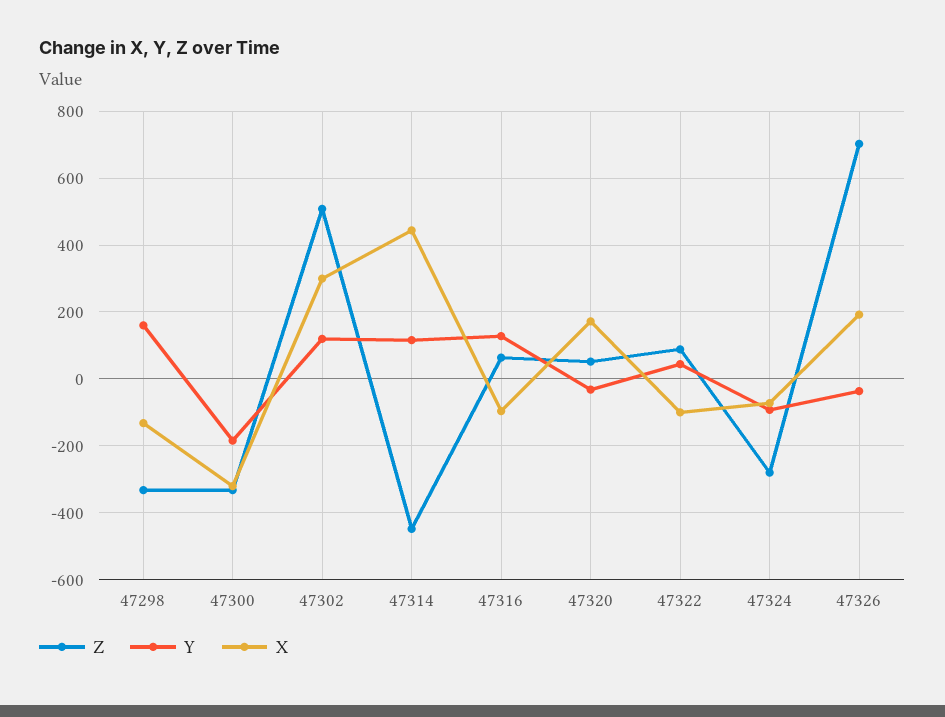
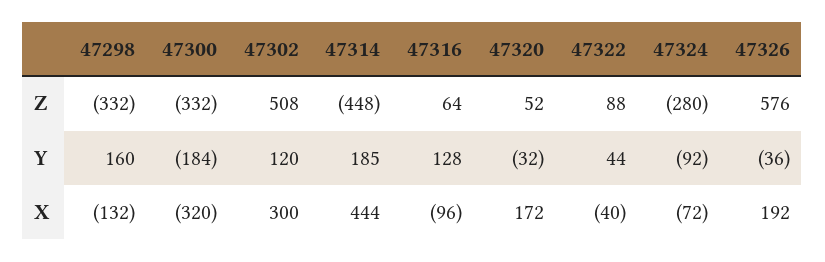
Y, 47314: 120 -> 185
X, 47322: -100 -> -40
Z, 47326: 700 -> 576

